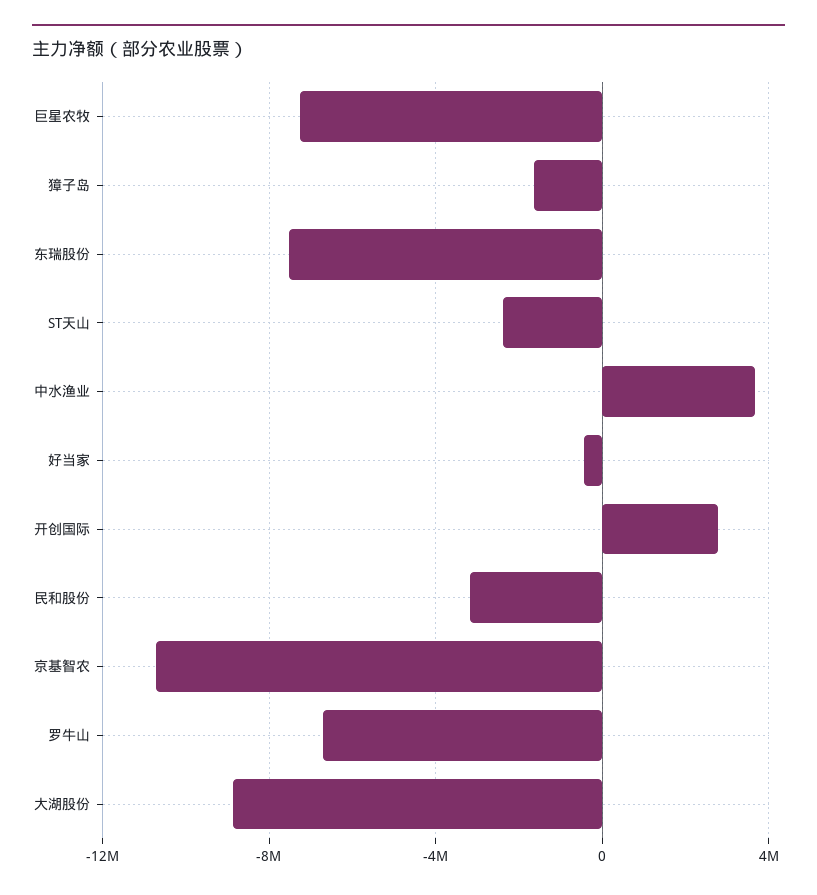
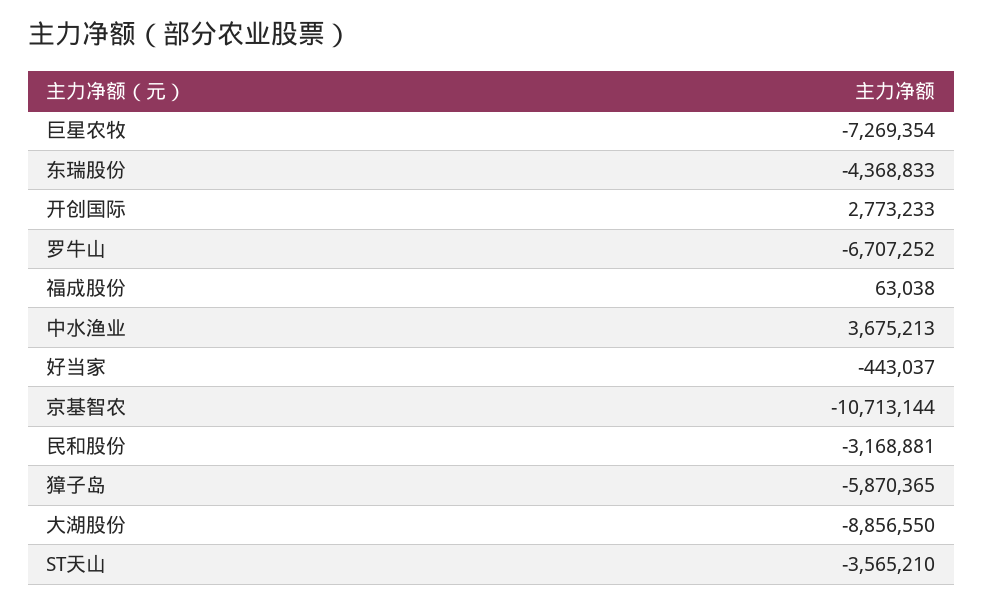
獐子岛: -1500000 -> -5870365
东瑞股份: -7500000 -> -4368833
ST天山: -2500000 -> -3565210
福成股份: none -> 63038

